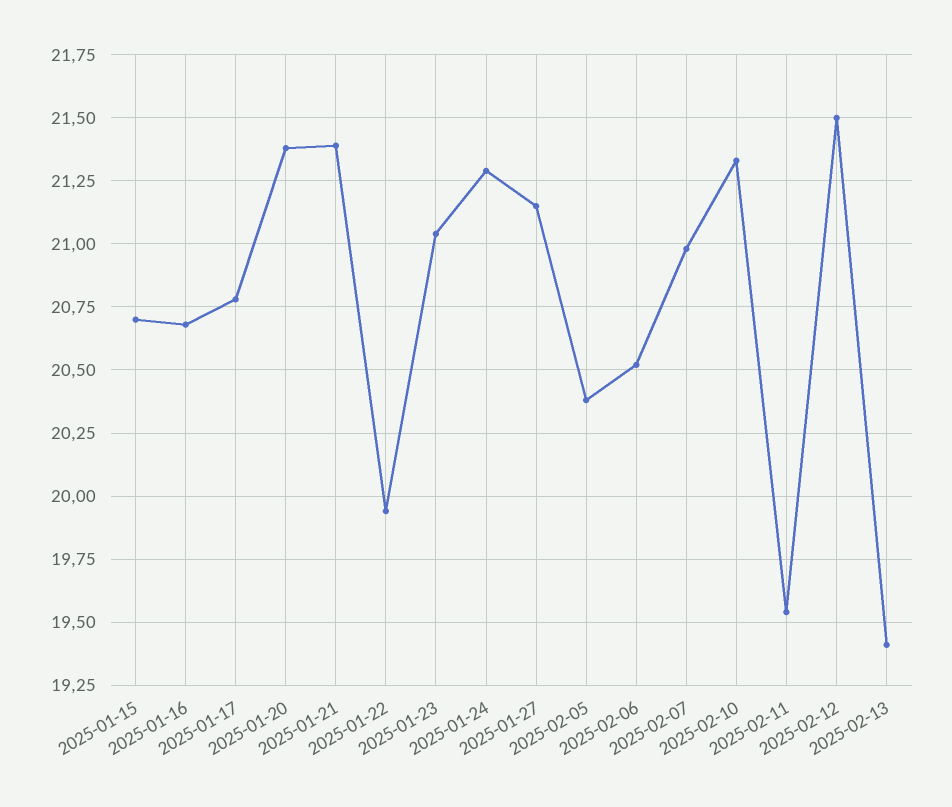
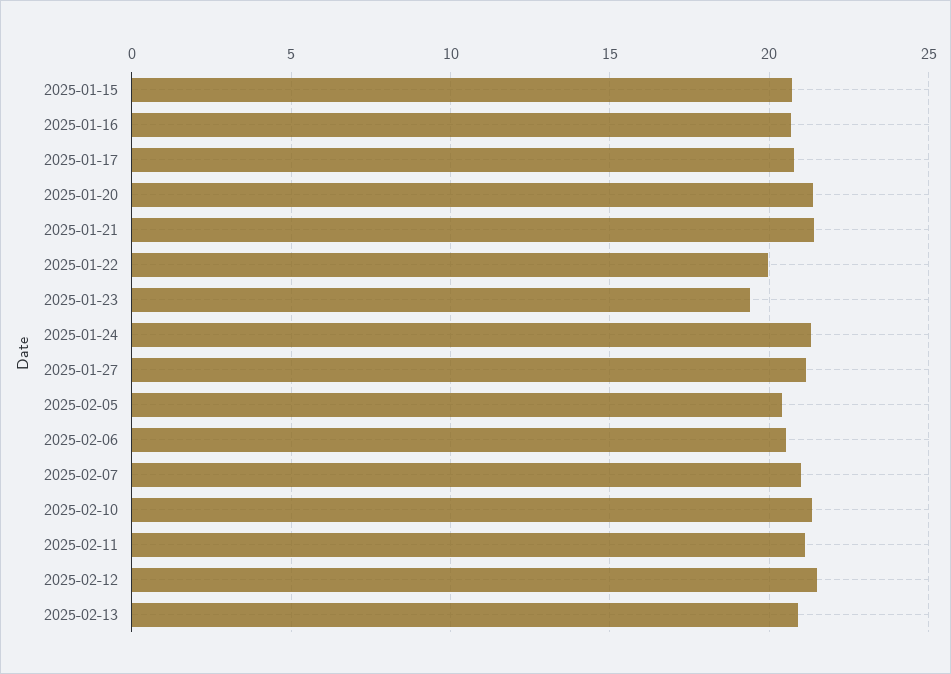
2025-01-23: 21.05 -> 19.5
2025-02-11: 19.55 -> 21
2025-02-13: 19.4 -> 21

